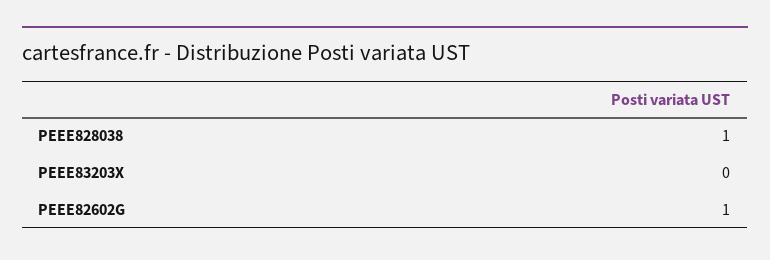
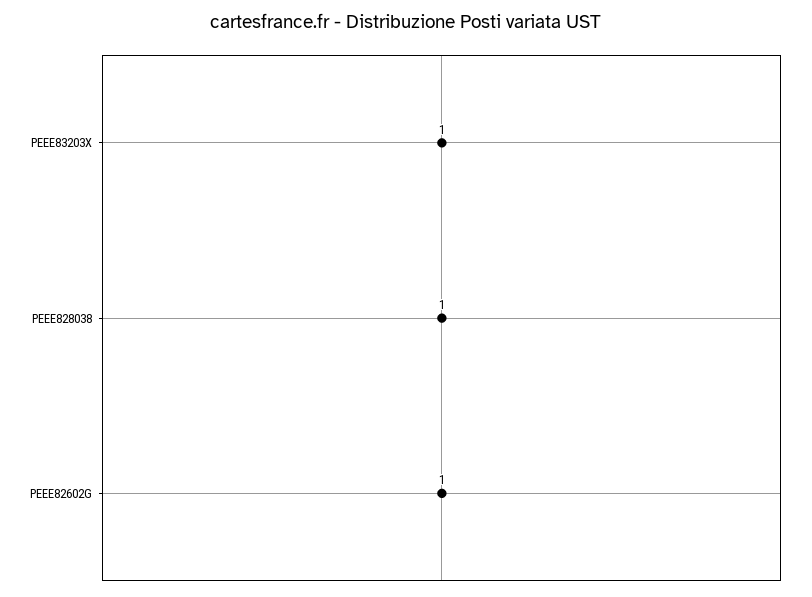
PEEE83203X: 0 -> 1

